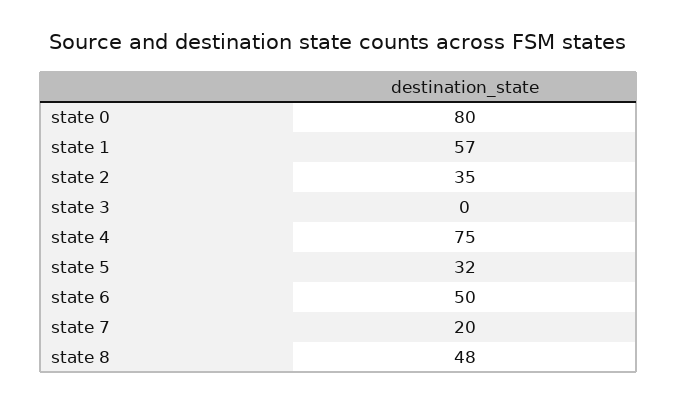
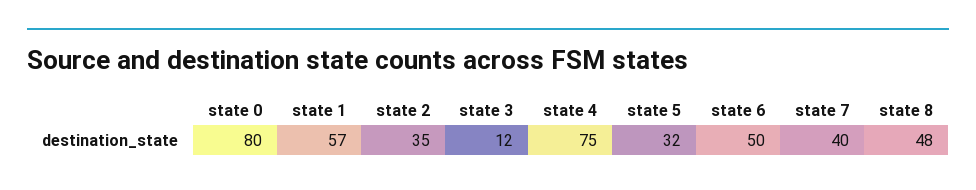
state 3: 0 -> 12
state 7: 20 -> 40

